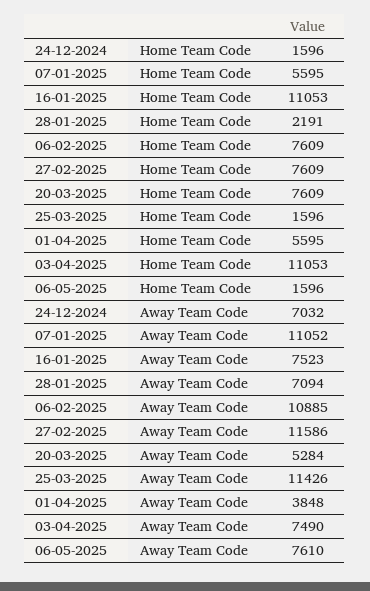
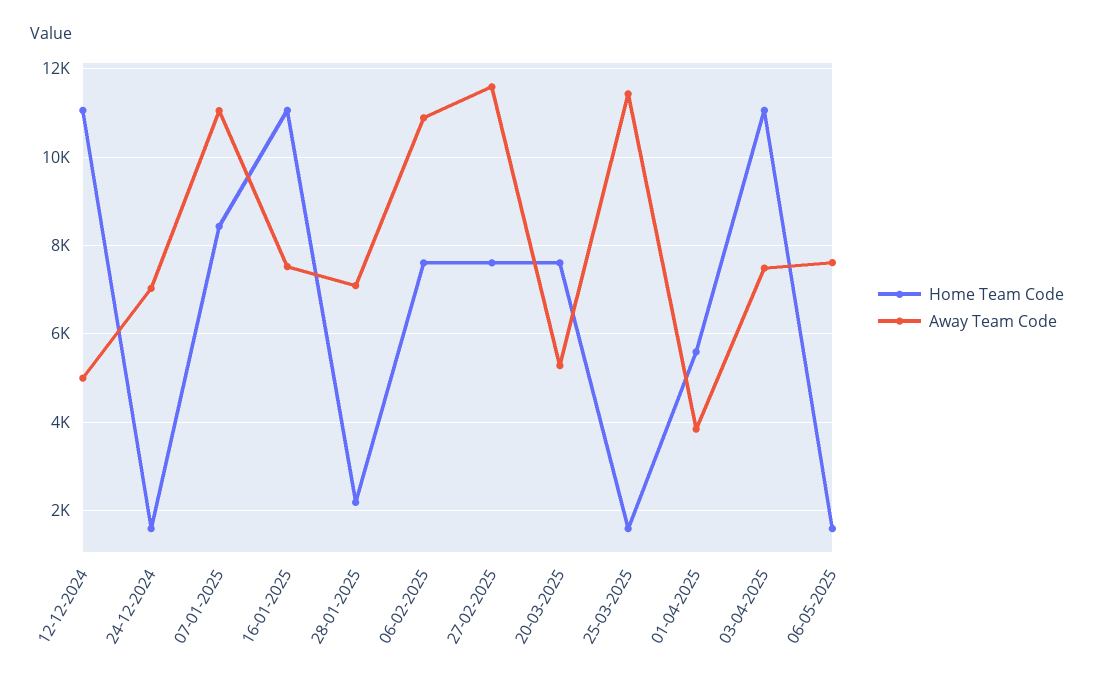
Home Team Code, 07-01-2025: 5595 -> 8400
Home Team Code, 12-12-2024: none -> 11000
Away Team Code, 12-12-2024: none -> 5000

